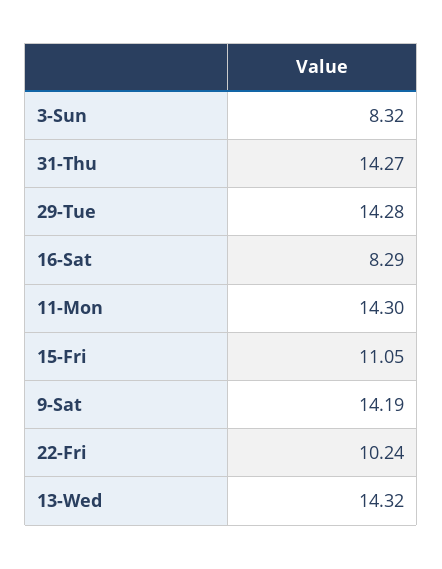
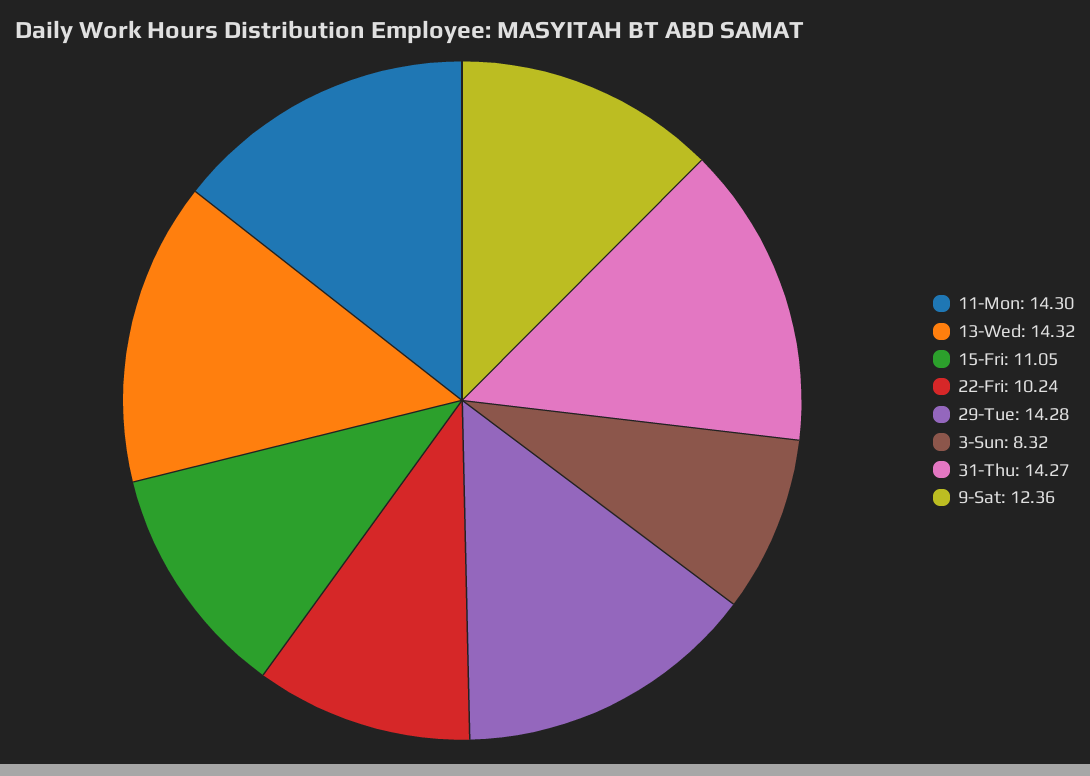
16-Sat: 8.29 -> none
9-Sat: 14.19 -> 12.36

